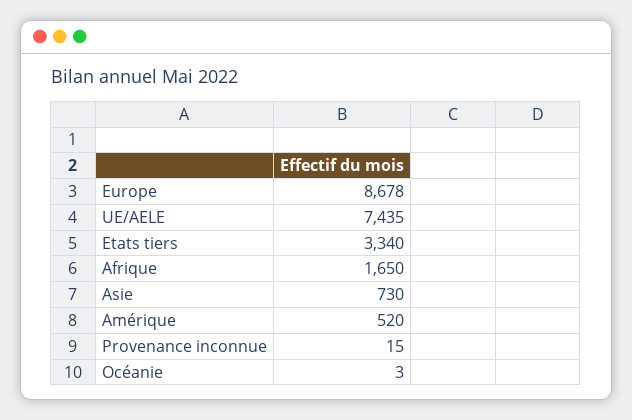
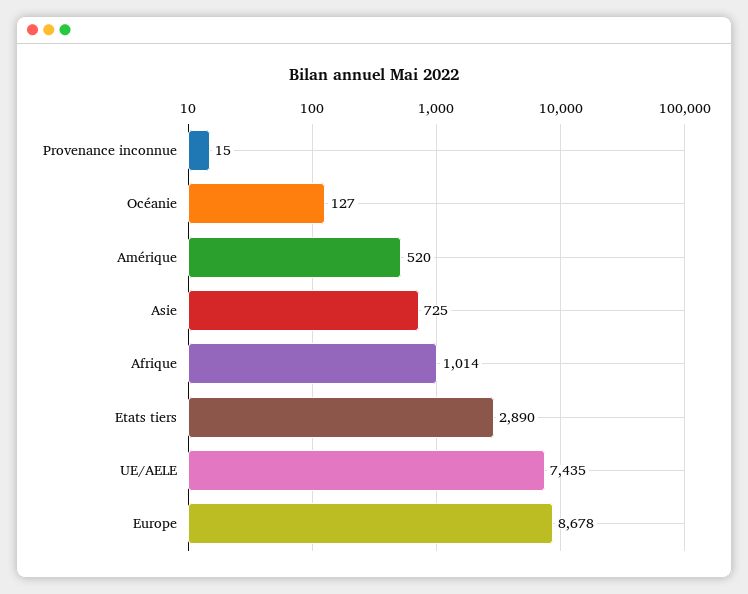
Etats tiers: 3340 -> 2890
Afrique: 1650 -> 1014
Asie: 730 -> 725
Océanie: 3 -> 127

